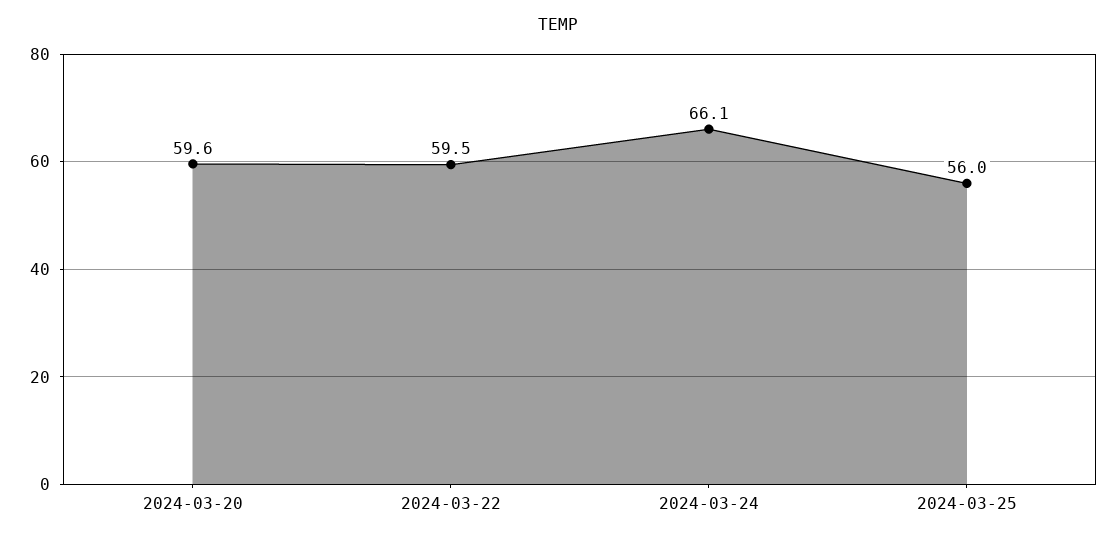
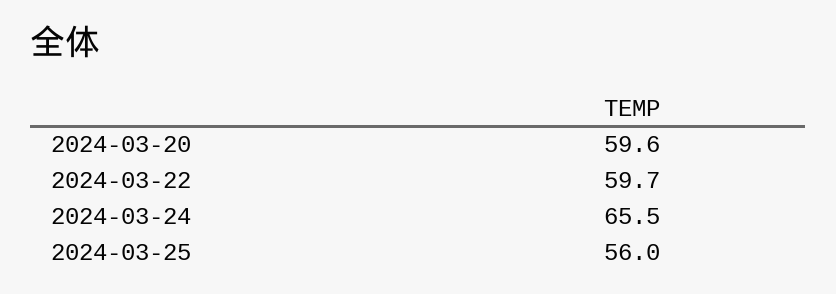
2024-03-22: 59.5 -> 59.7
2024-03-24: 66.1 -> 65.5

